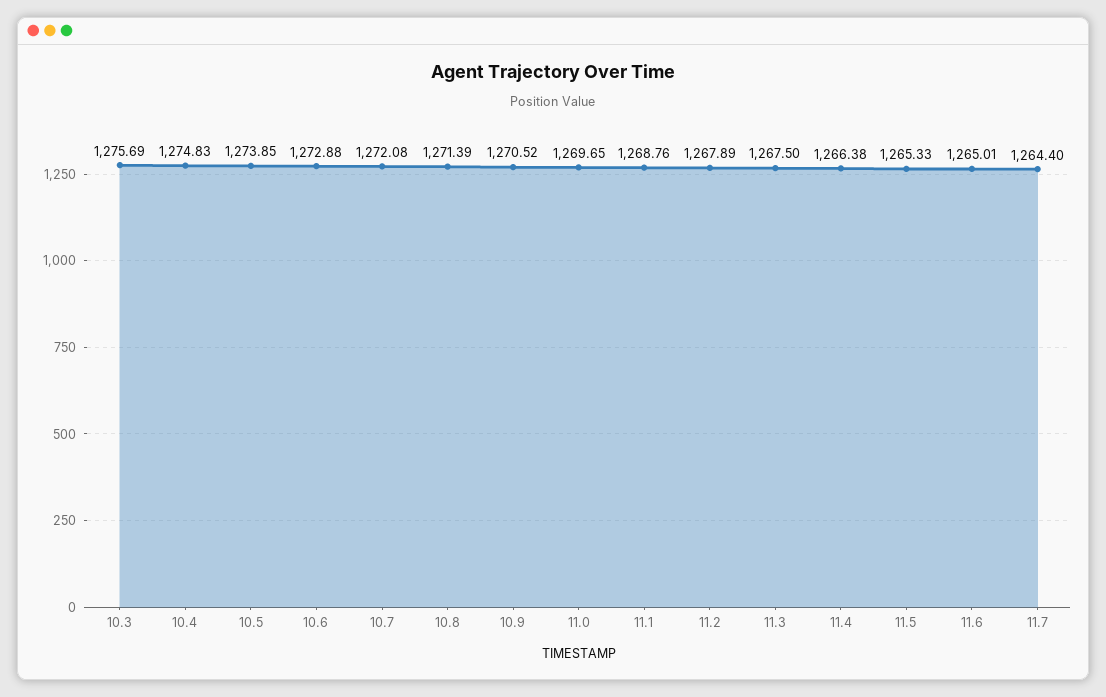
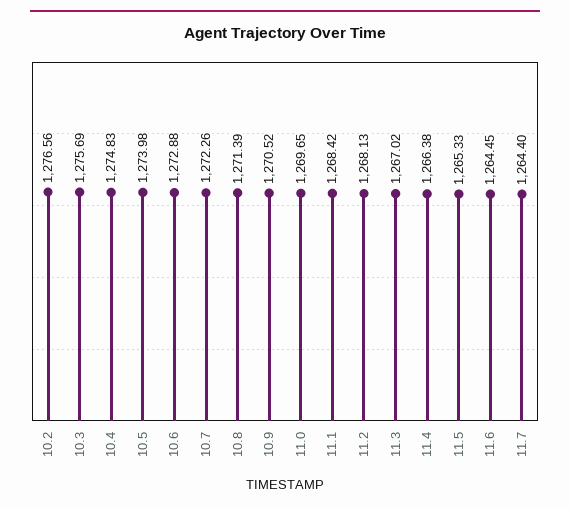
10.5: 1273.85 -> 1273.98
10.7: 1272.08 -> 1272.26
11.1: 1268.76 -> 1268.42
11.2: 1267.89 -> 1268.13
11.3: 1267.5 -> 1267.02
11.6: 1265.01 -> 1264.45
10.2: none -> 1276.56

